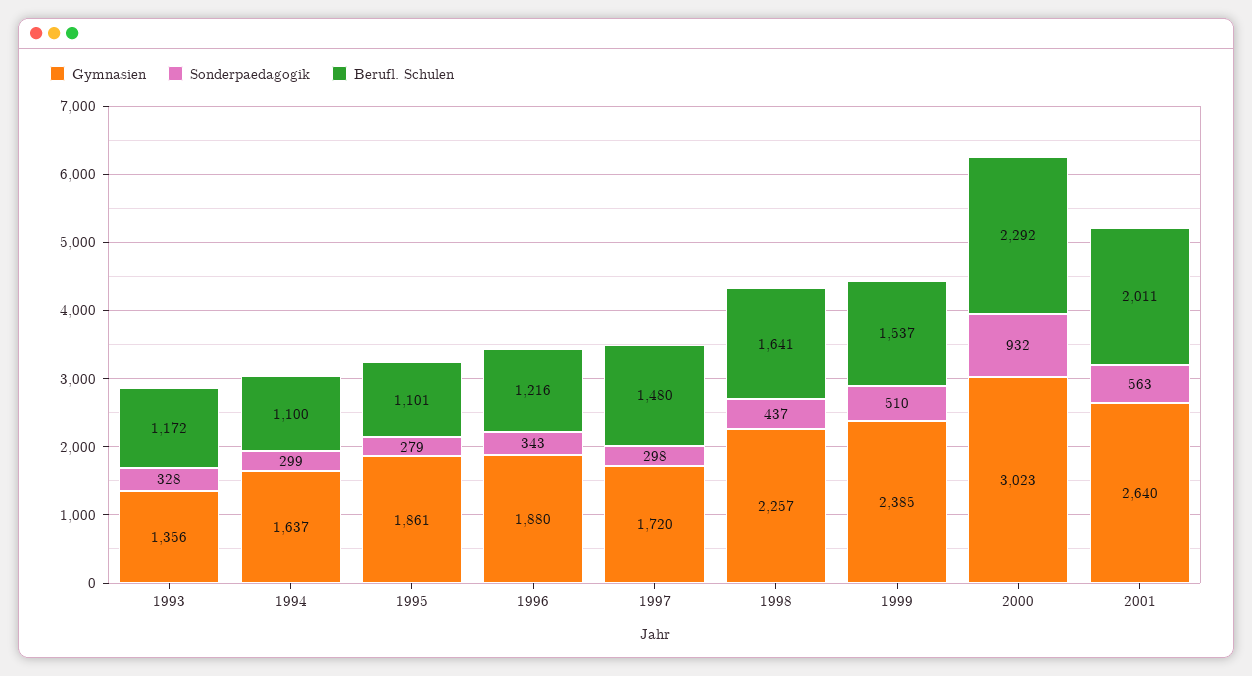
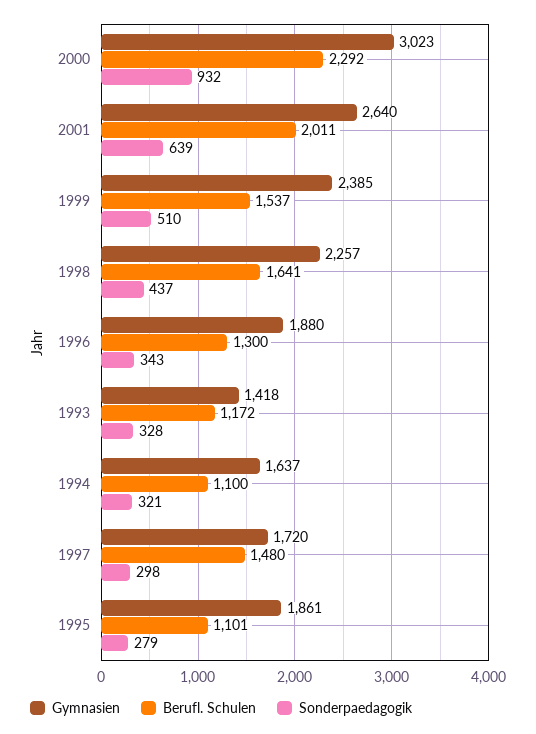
Gymnasien, 1993: 1356 -> 1418
Sonderpaedagogik, 1994: 299 -> 321
Berufl. Schulen, 1996: 1216 -> 1300
Sonderpaedagogik, 2001: 563 -> 639

